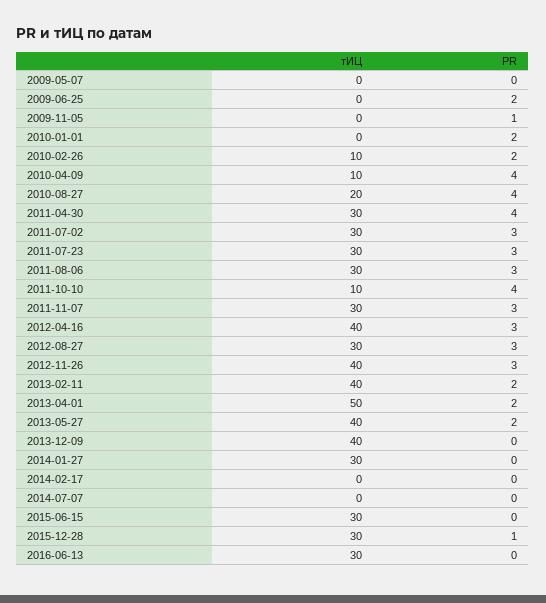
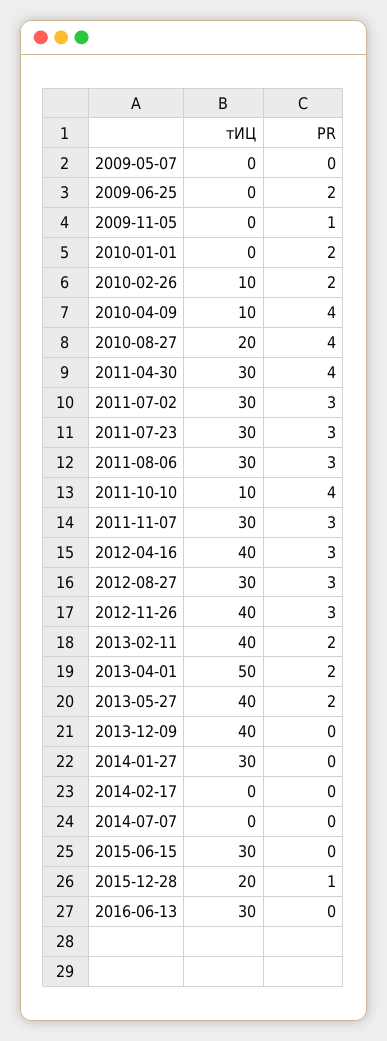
тИЦ, 2015-12-28: 30 -> 20

